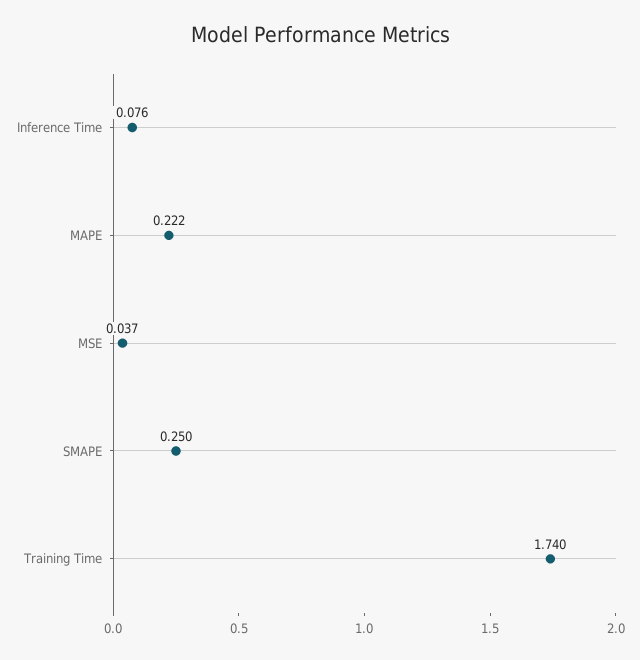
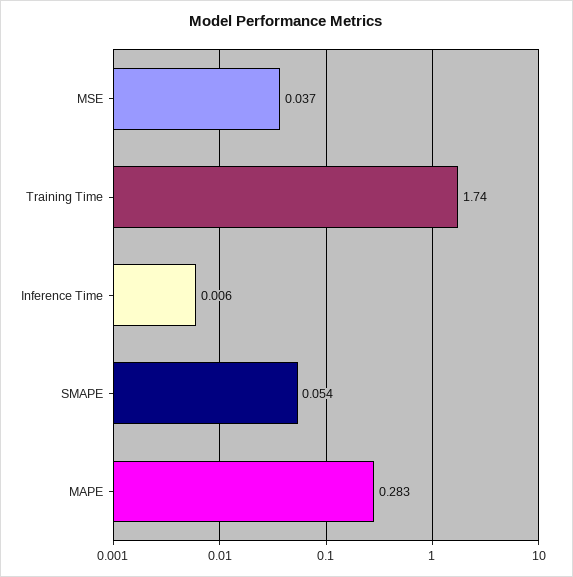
Inference Time: 0.076 -> 0.006
MAPE: 0.222 -> 0.283
SMAPE: 0.25 -> 0.054

